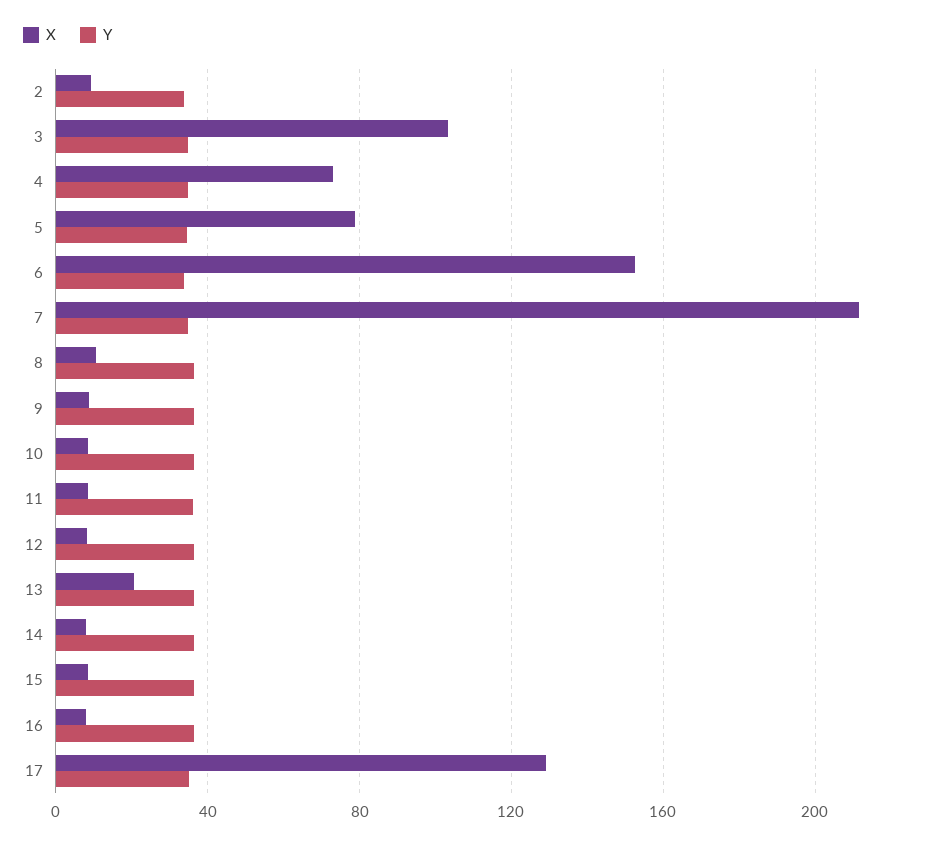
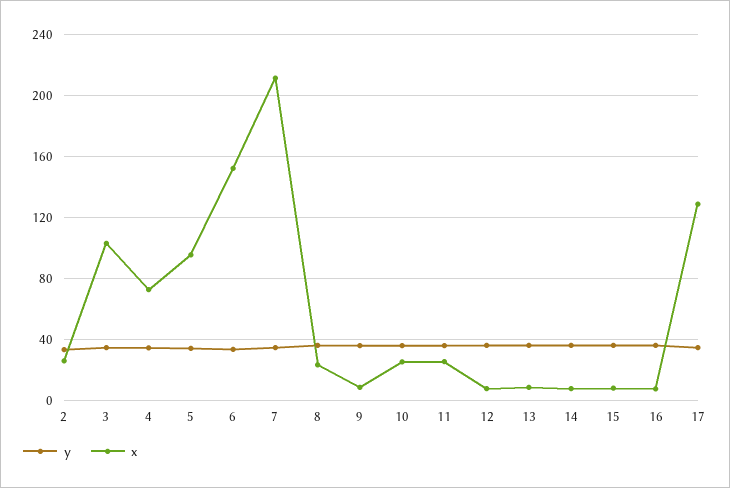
X, 2: 10 -> 25
X, 5: 80 -> 95
X, 8: 10 -> 25
X, 10: 10 -> 25
X, 11: 10 -> 25
X, 13: 20 -> 10

